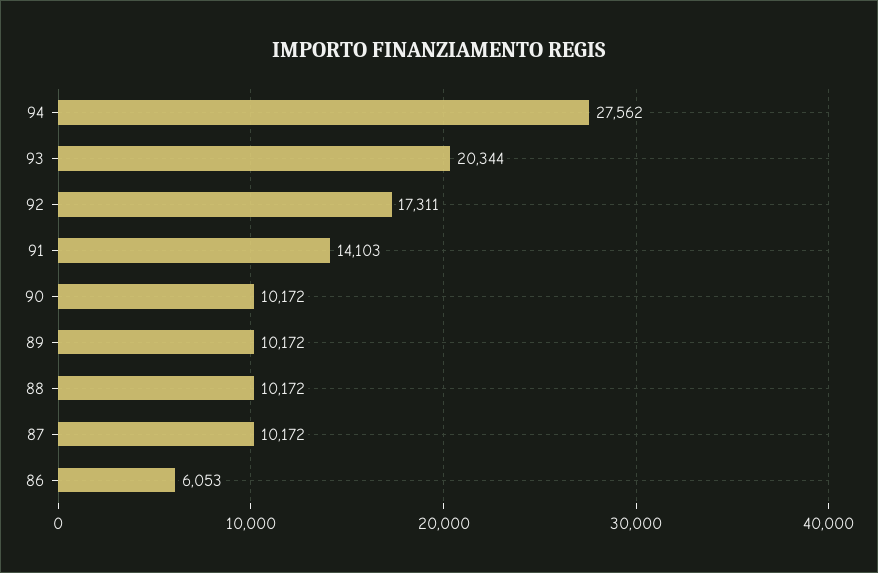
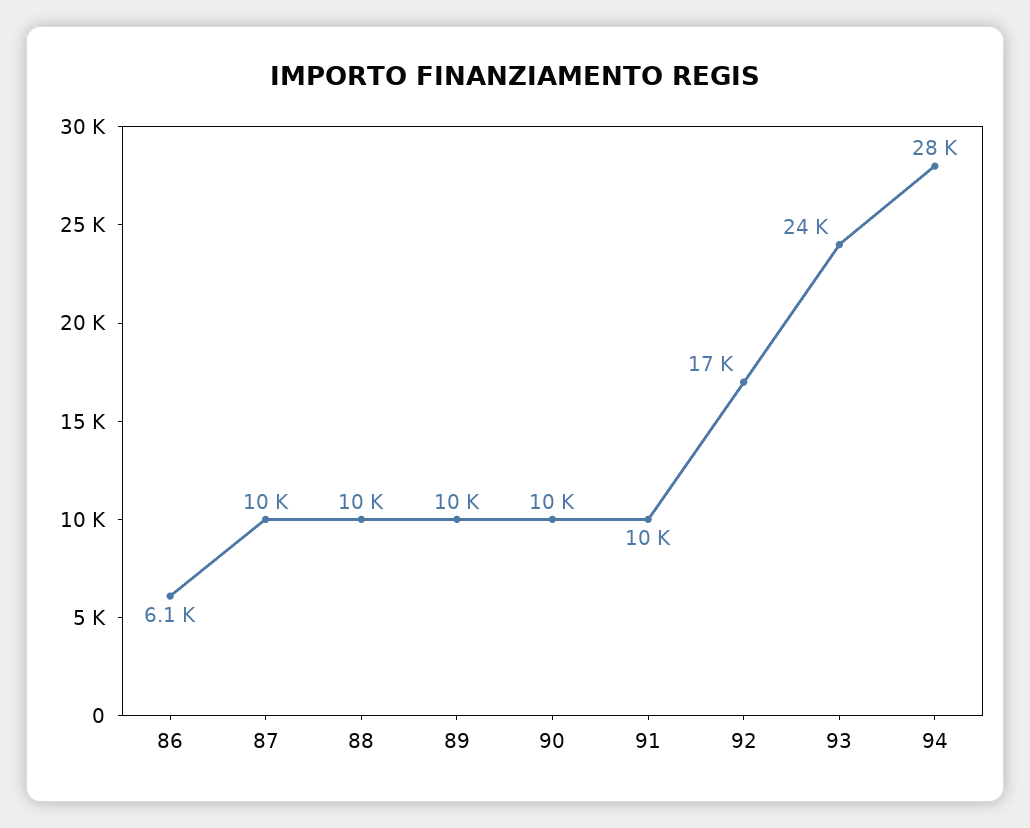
93: 20344 -> 24000
91: 14103 -> 10000

